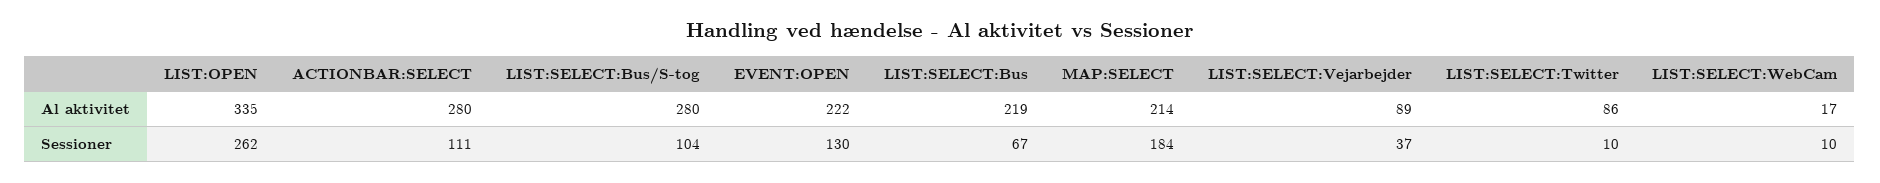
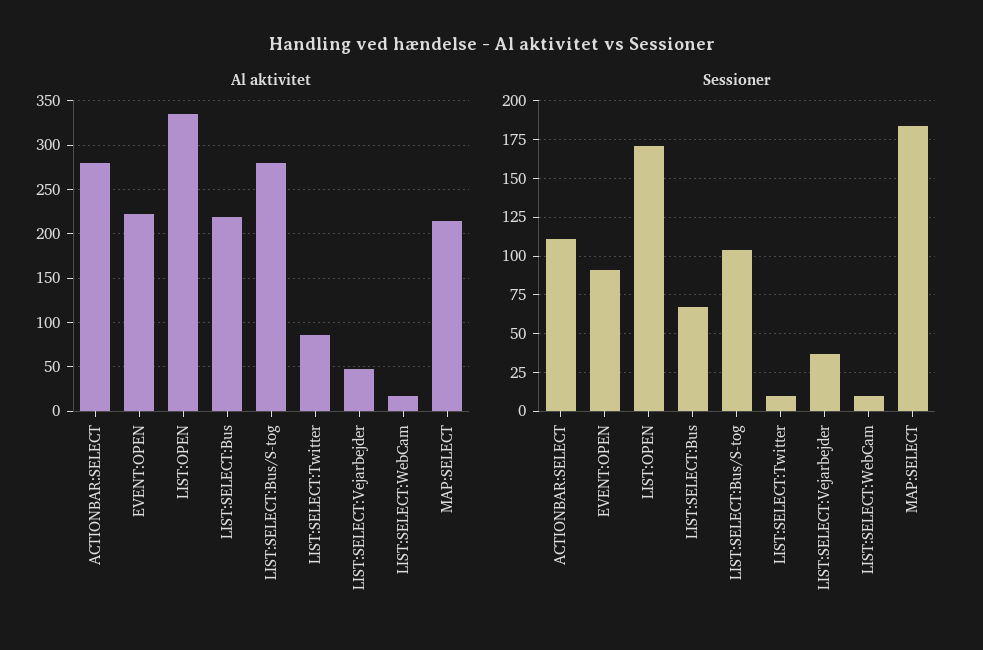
Al aktivitet, LIST:SELECT:Vejarbejder: 89 -> 50
Sessioner, LIST:OPEN: 262 -> 170
Sessioner, EVENT:OPEN: 130 -> 90

